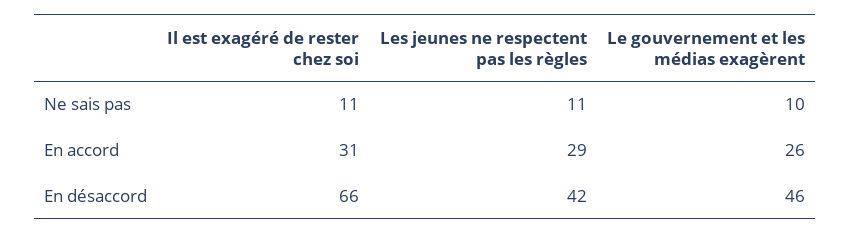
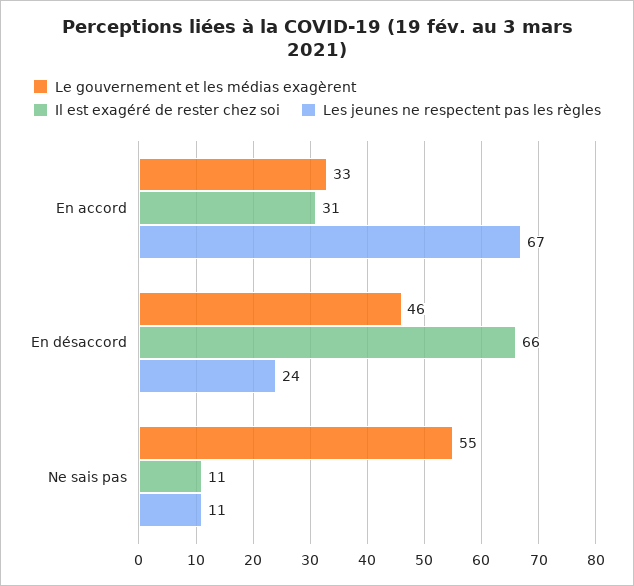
Le gouvernement et les médias exagèrent, Ne sais pas: 10 -> 55
Les jeunes ne respectent pas les règles, En accord: 29 -> 67
Le gouvernement et les médias exagèrent, En accord: 26 -> 33
Les jeunes ne respectent pas les règles, En désaccord: 42 -> 24

